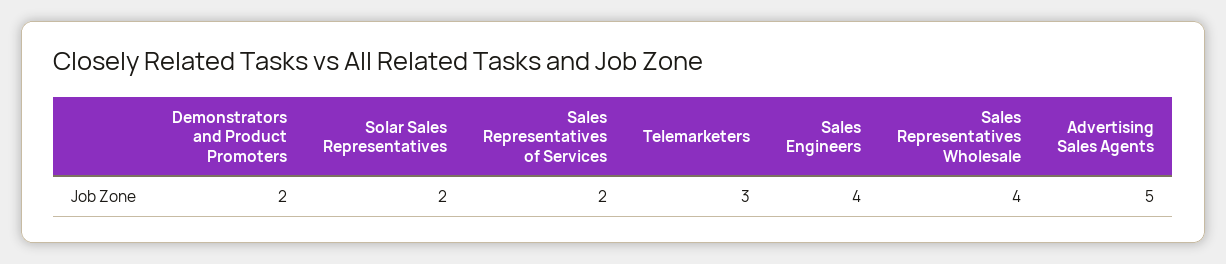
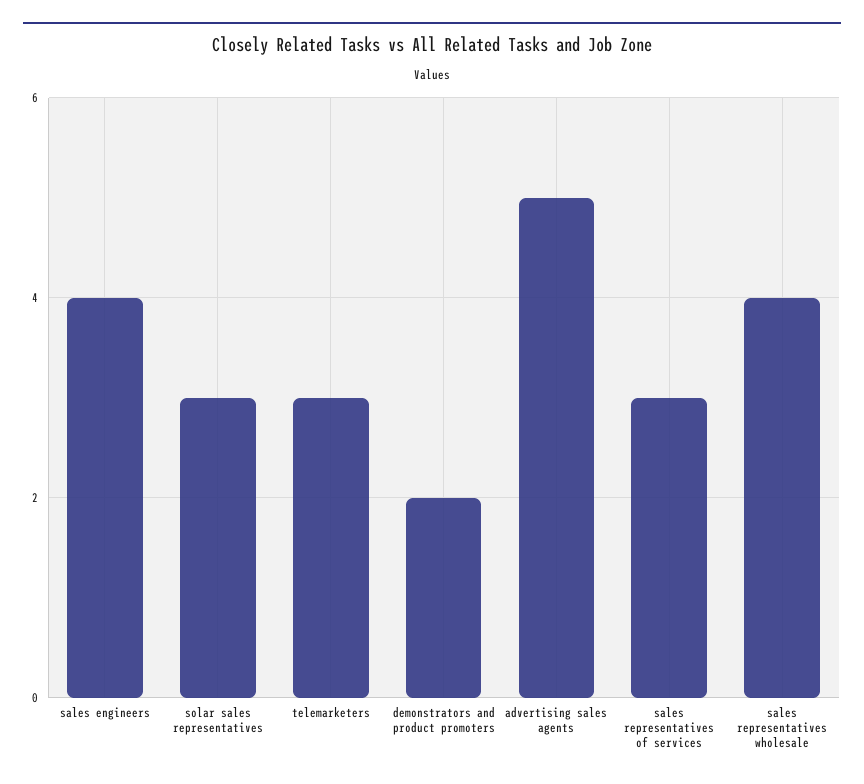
Solar Sales Representatives: 2 -> 3
Sales Representatives of Services: 2 -> 3

